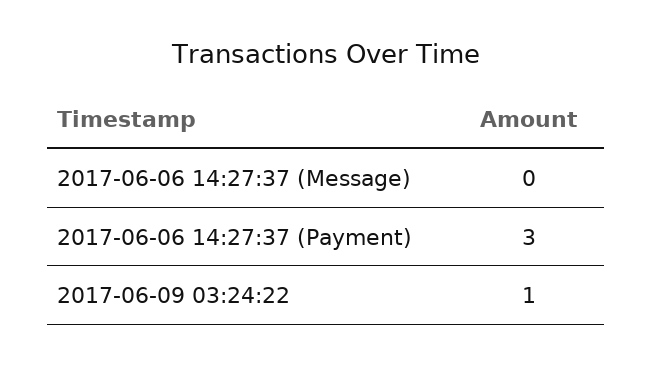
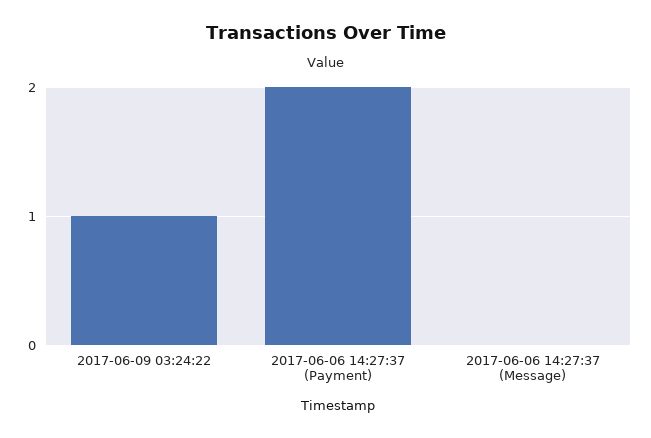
2017-06-06 14:27:37 (Payment): 3 -> 2

